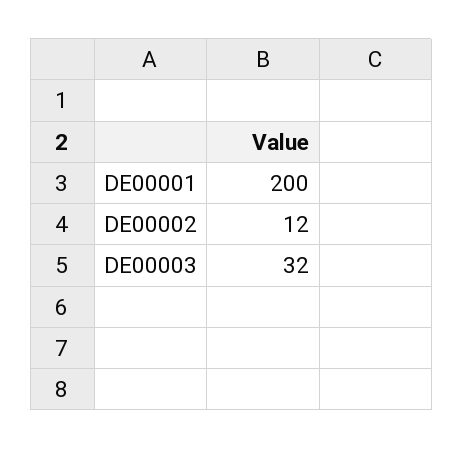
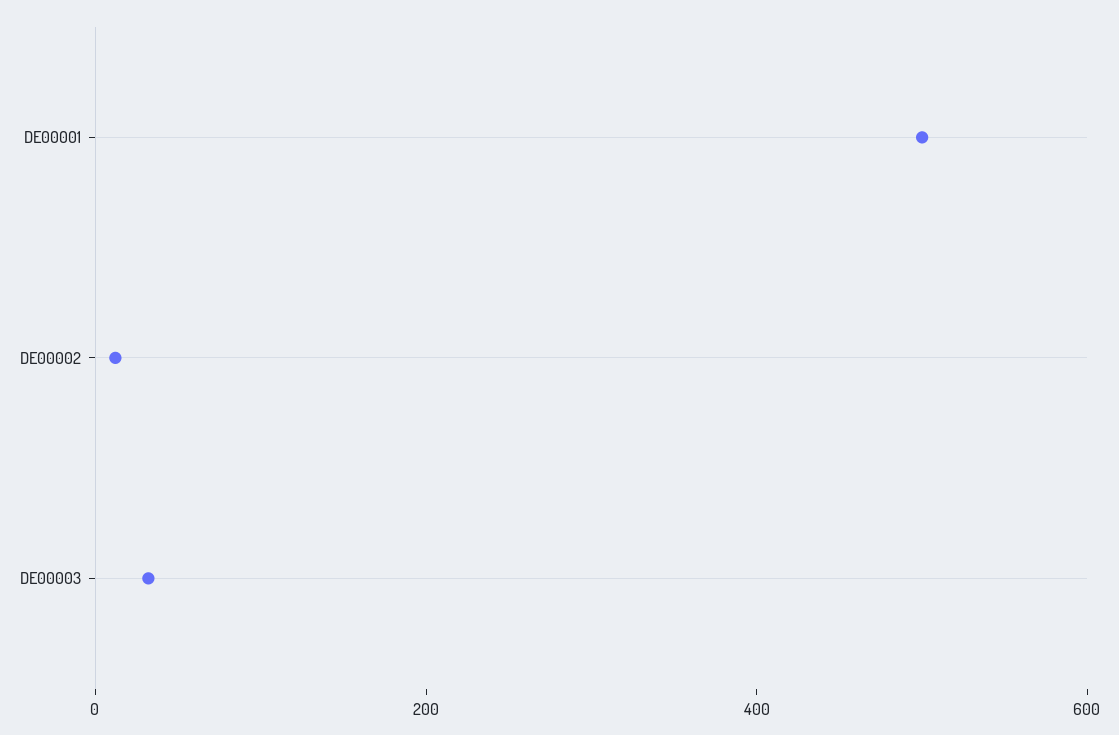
DE00001: 200 -> 500

